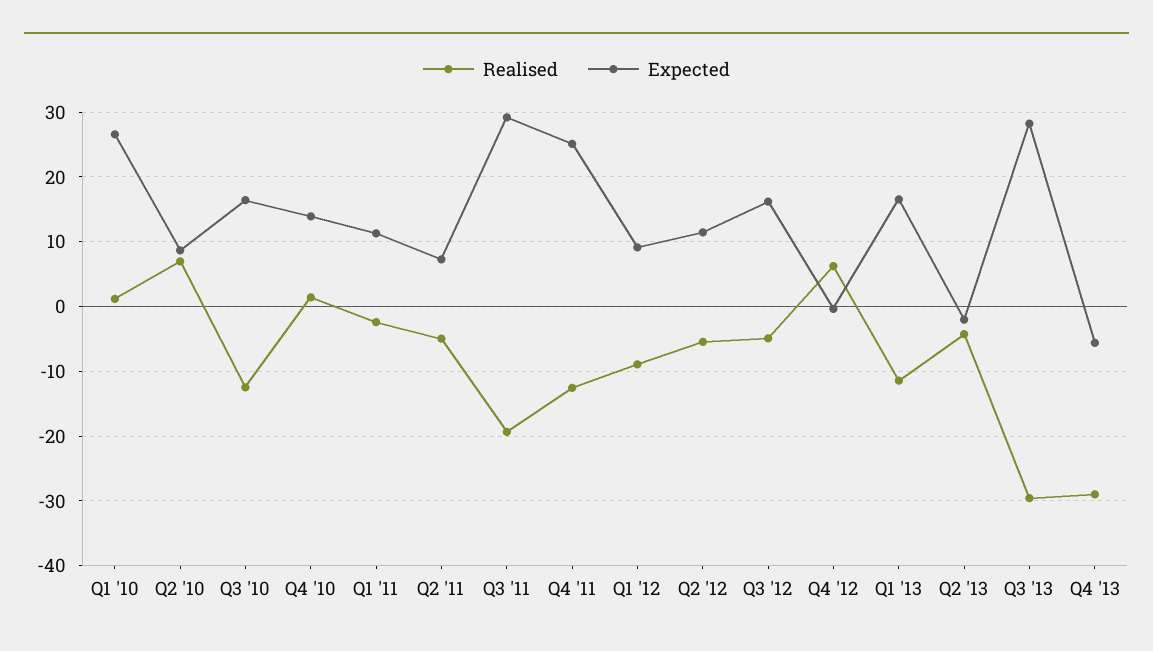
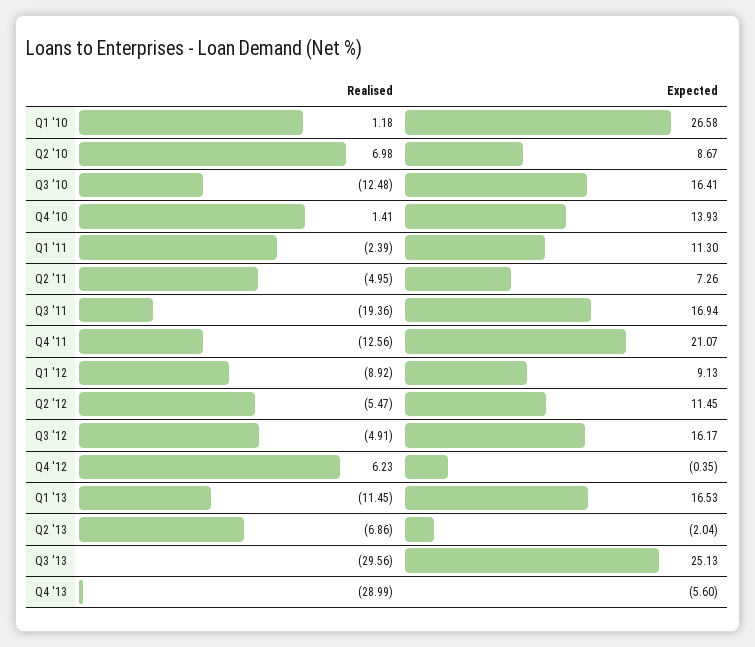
Expected, Q3 '11: 29 -> 16.94
Expected, Q4 '11: 25 -> 21.07
Realised, Q2 '13: -4 -> -6.86
Expected, Q3 '13: 28 -> 25.13

